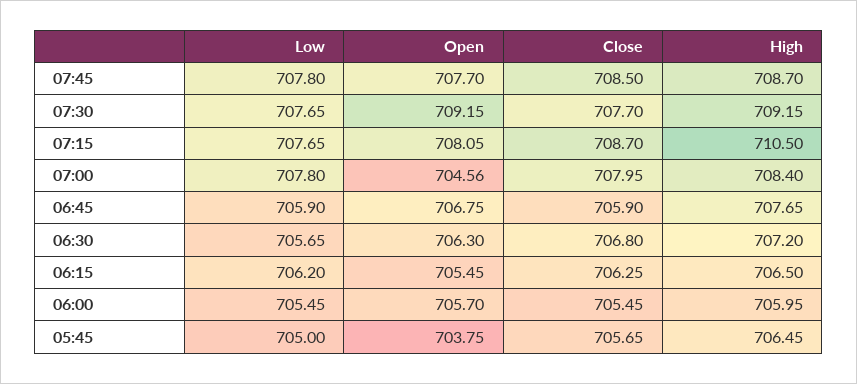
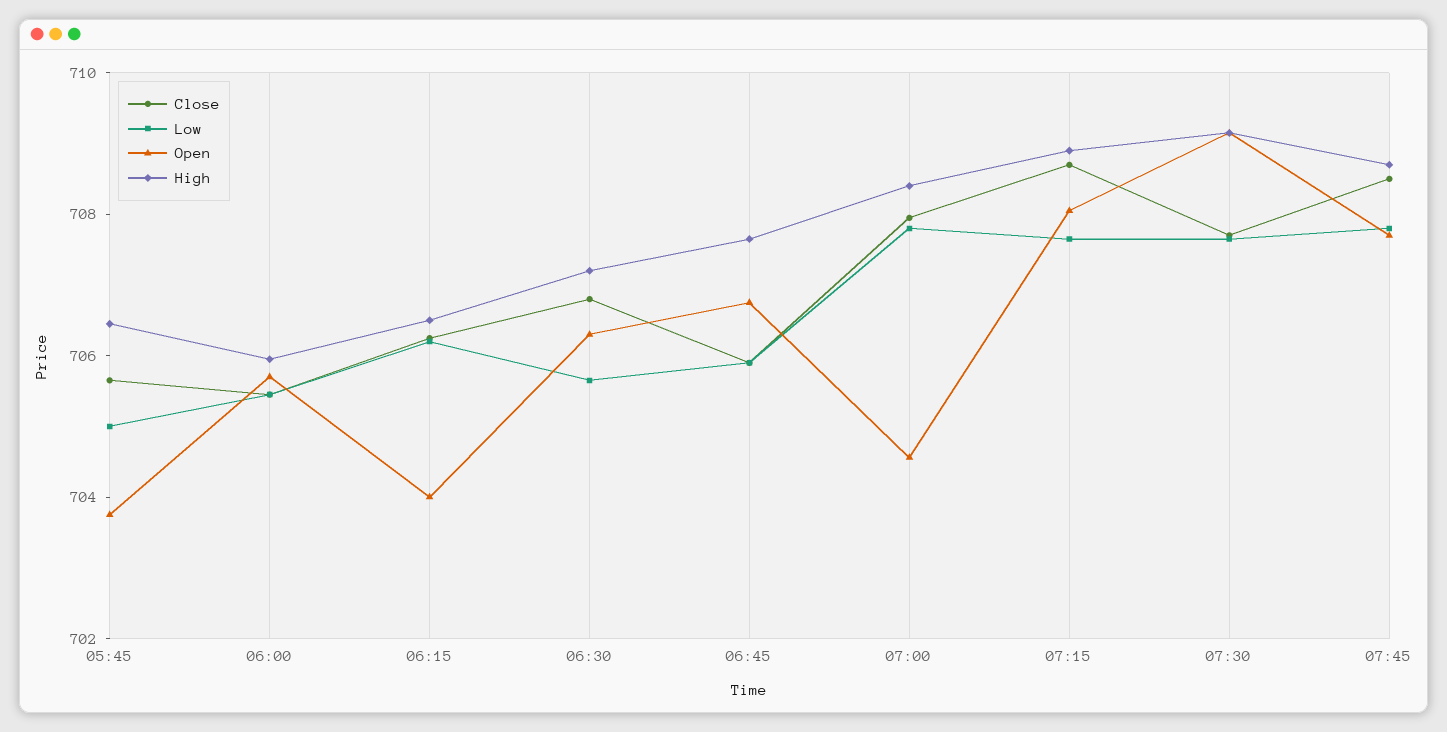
High, 07:15: 710.5 -> 709
Open, 06:15: 705.45 -> 704

